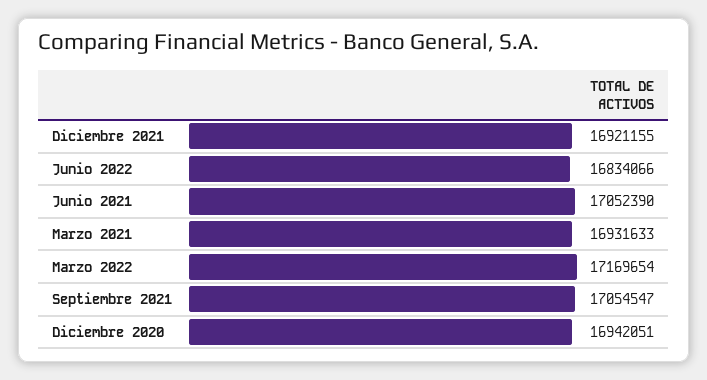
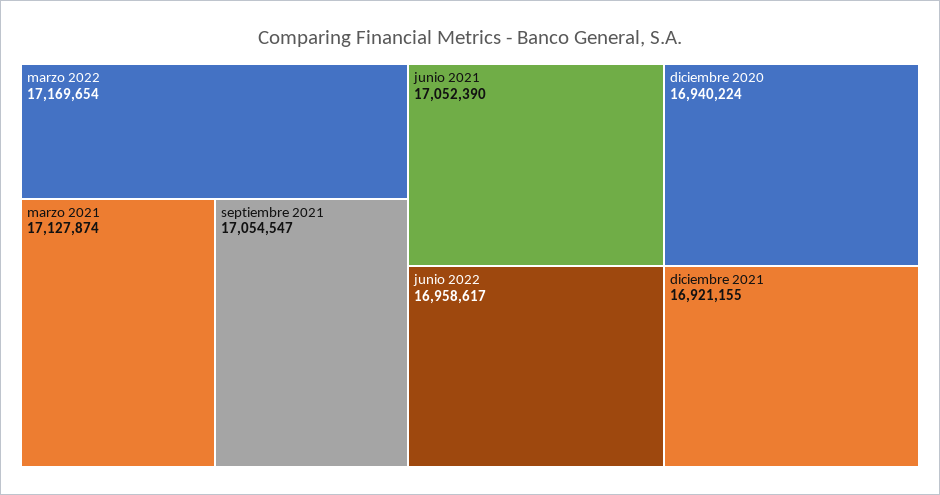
Junio 2022: 16834066 -> 16958617
Marzo 2021: 16931633 -> 17127874
Diciembre 2020: 16942051 -> 16940224

